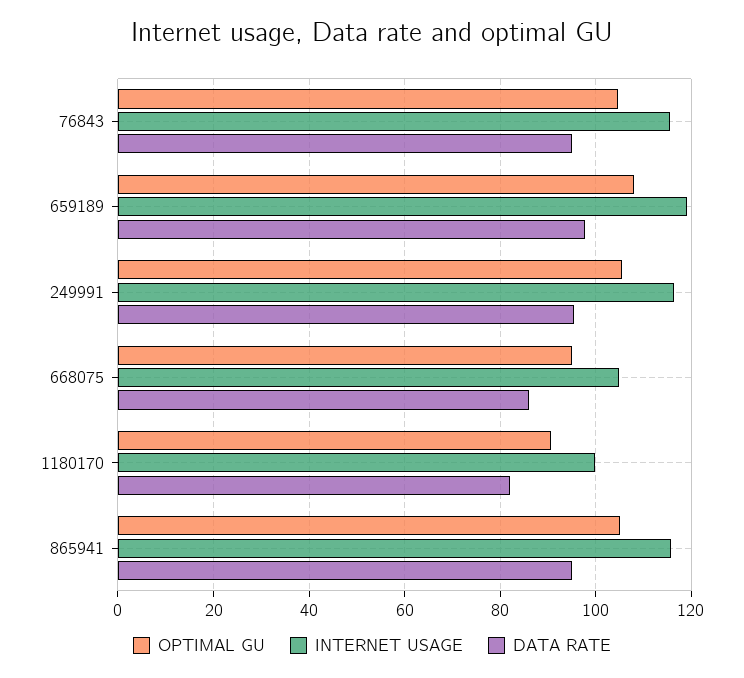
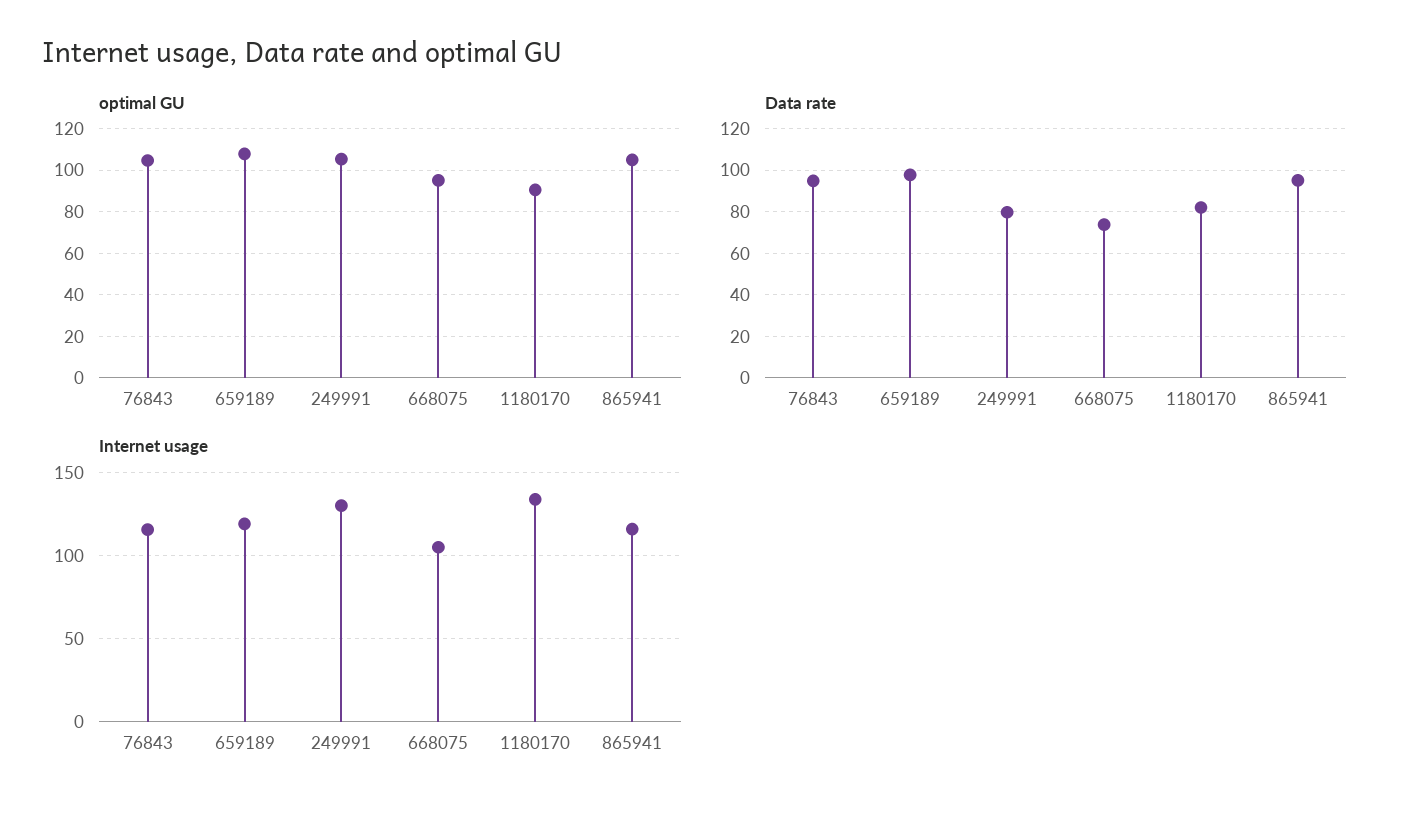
INTERNET USAGE, 249991: 116 -> 130
DATA RATE, 249991: 96 -> 80
DATA RATE, 668075: 86 -> 75
INTERNET USAGE, 1180170: 100 -> 135

